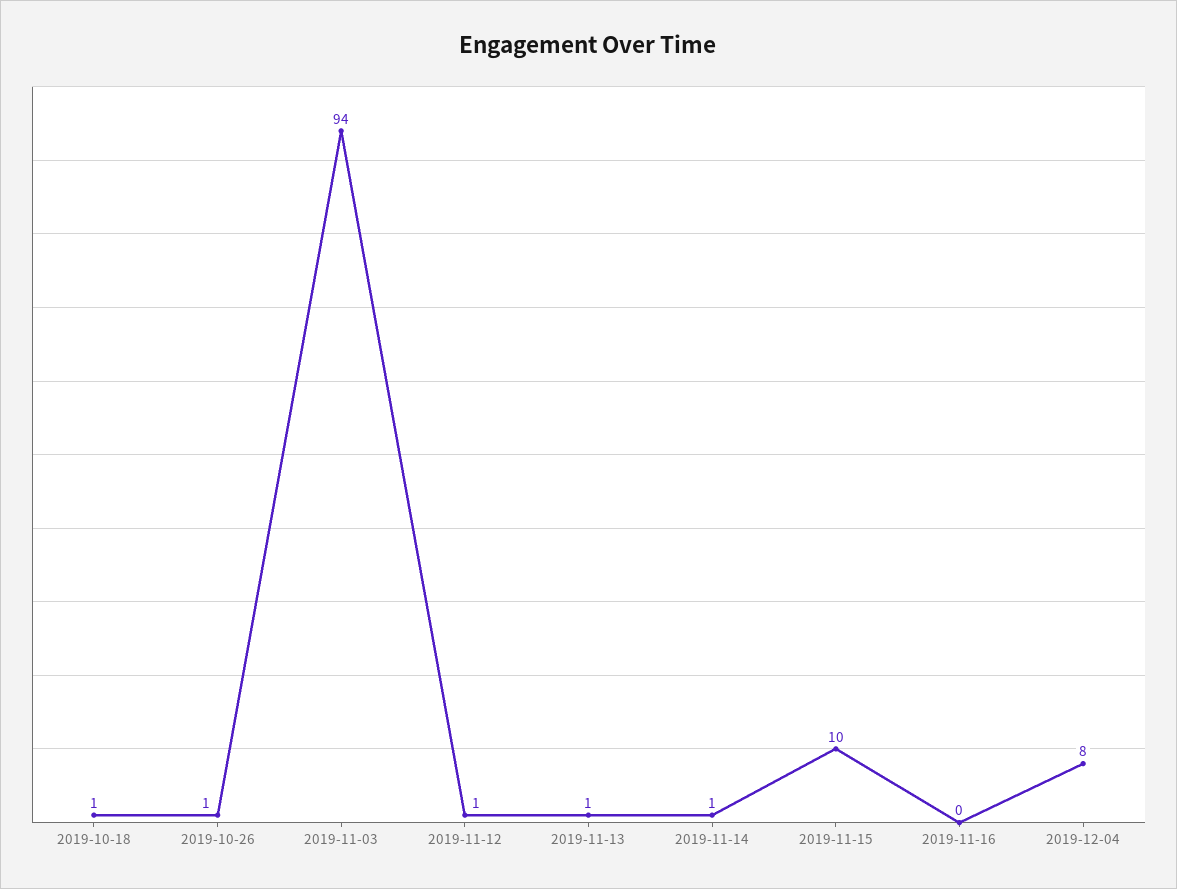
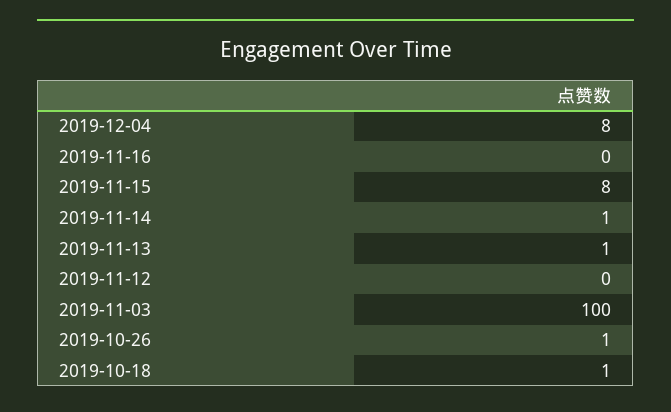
2019-11-03: 94 -> 100
2019-11-12: 1 -> 0
2019-11-15: 10 -> 8

